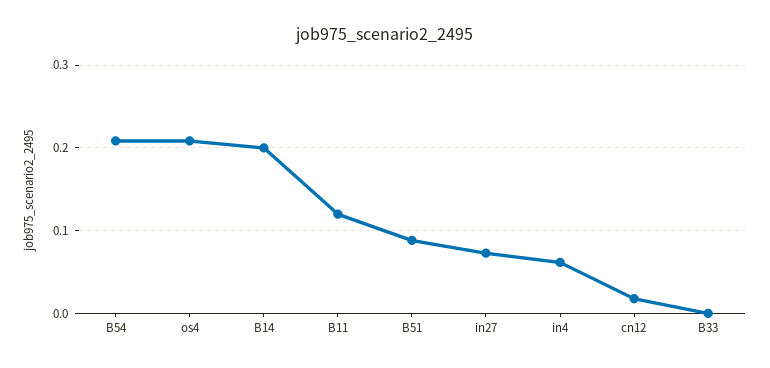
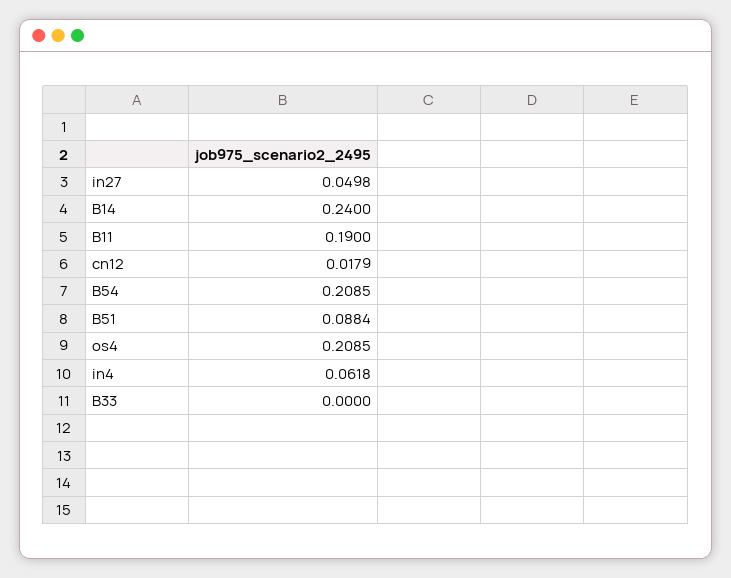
B14: 0.2 -> 0.24
B11: 0.12 -> 0.19
in27: 0.07 -> 0.0498

